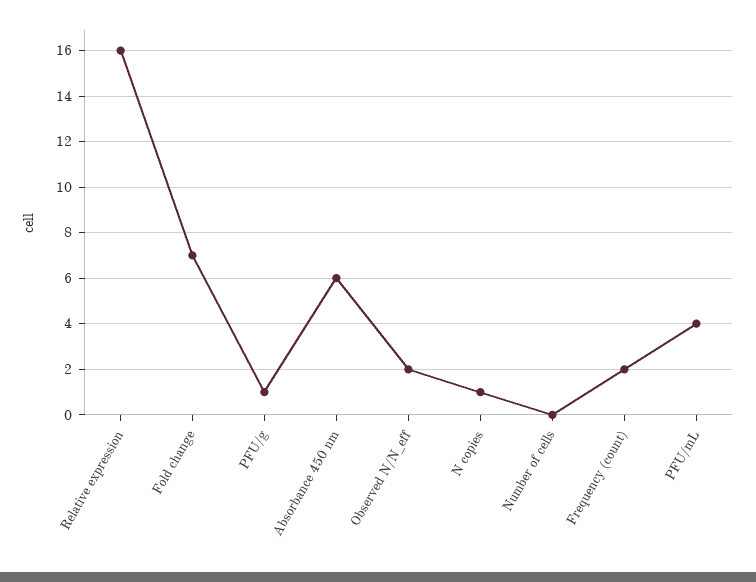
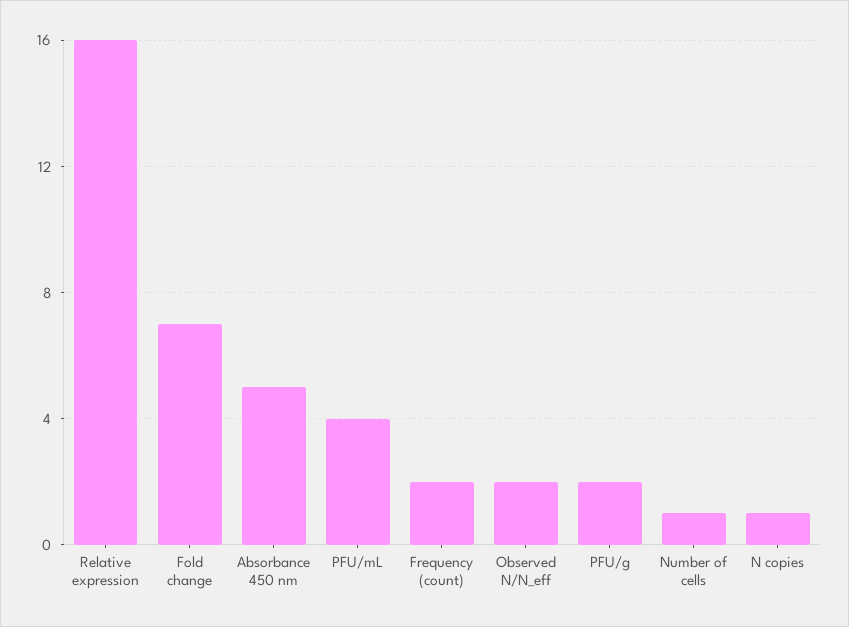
PFU/g: 1 -> 2
Absorbance 450 nm: 6 -> 5
Number of cells: 0 -> 1

